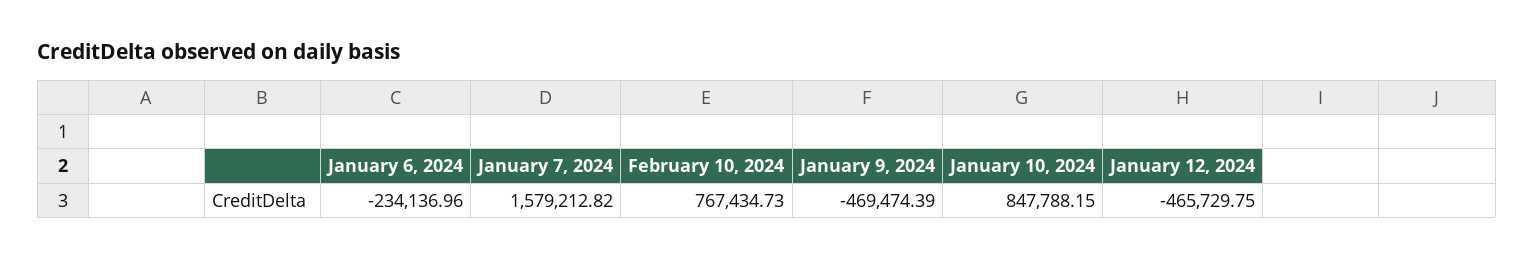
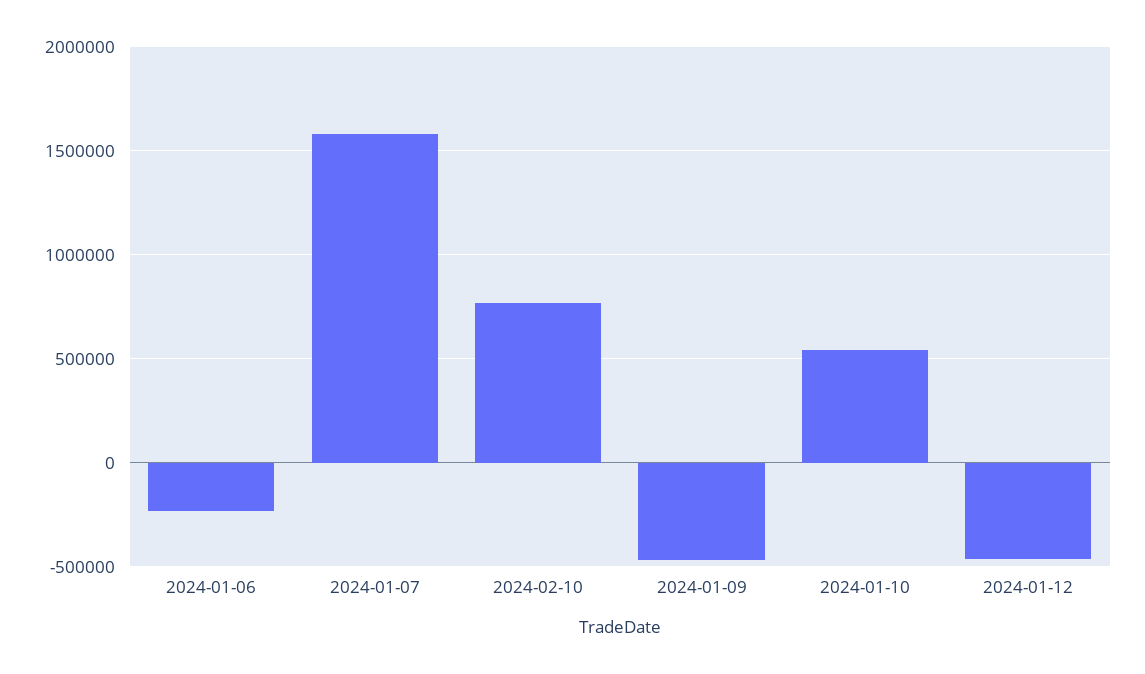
January 10, 2024: 847788.15 -> 550000

